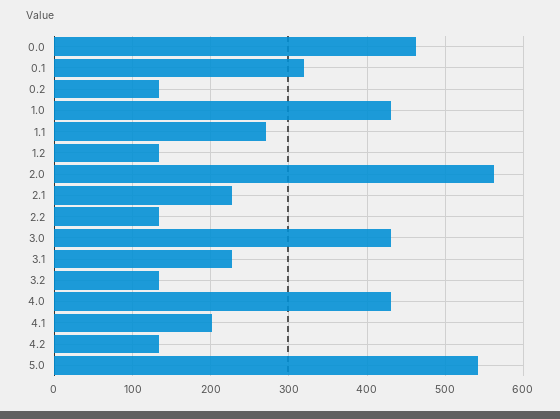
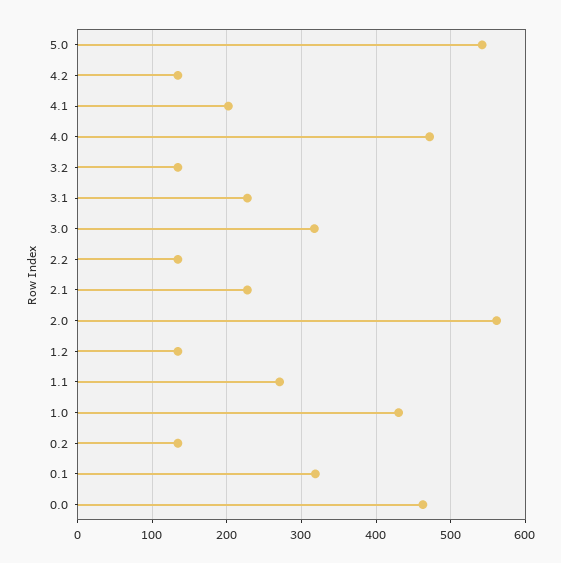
3.0: 430 -> 320
4.0: 430 -> 470

